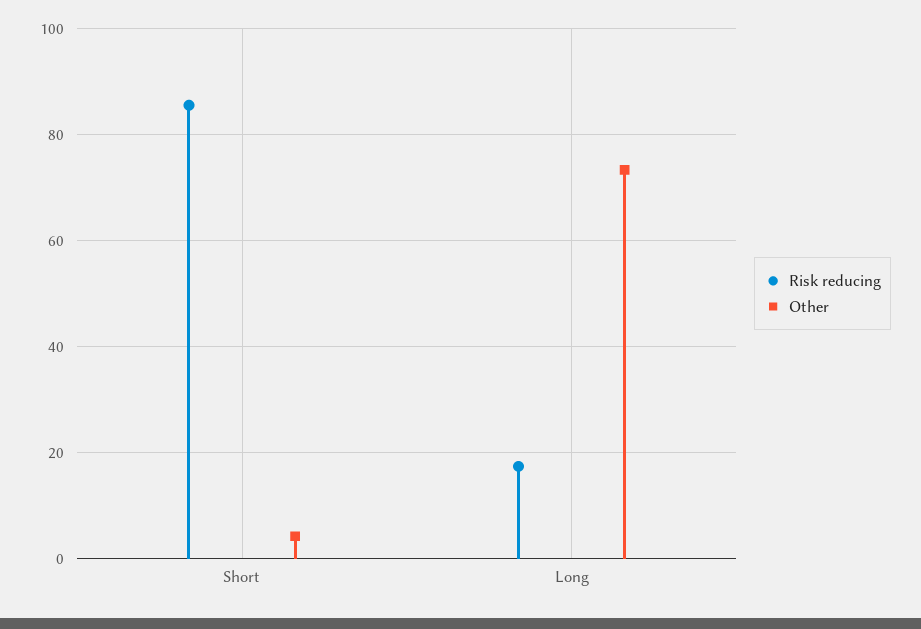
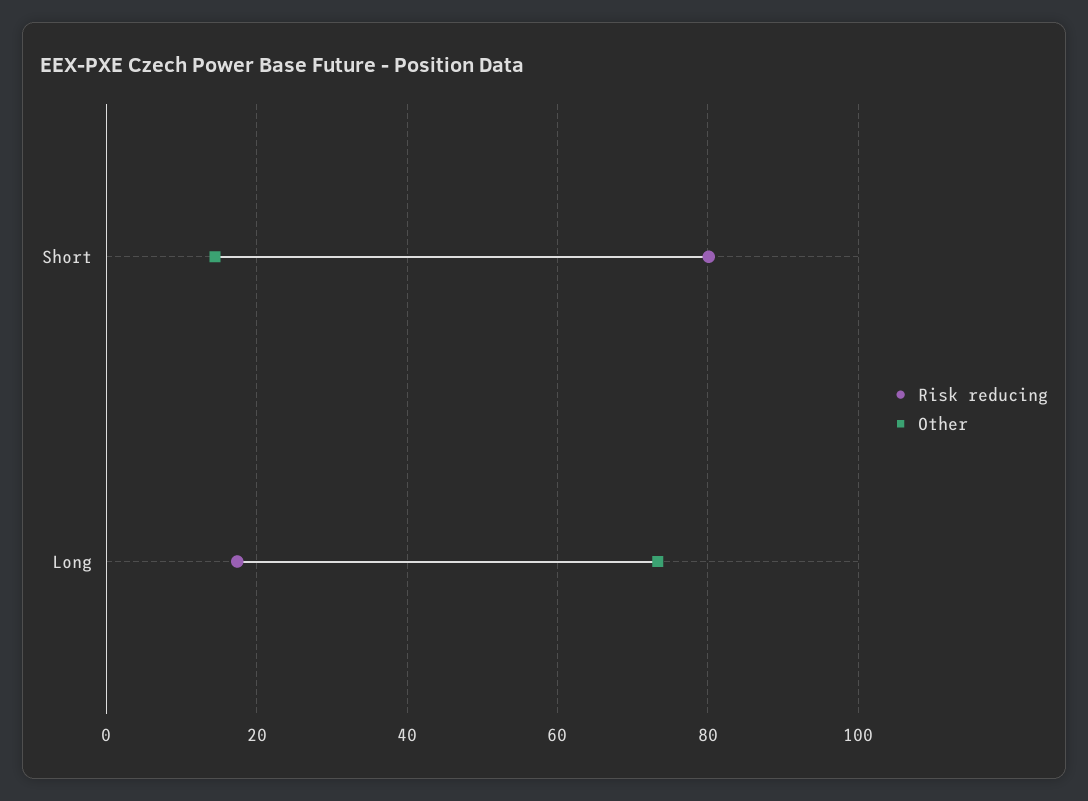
Risk reducing, Short: 86 -> 80
Other, Short: 4 -> 14

